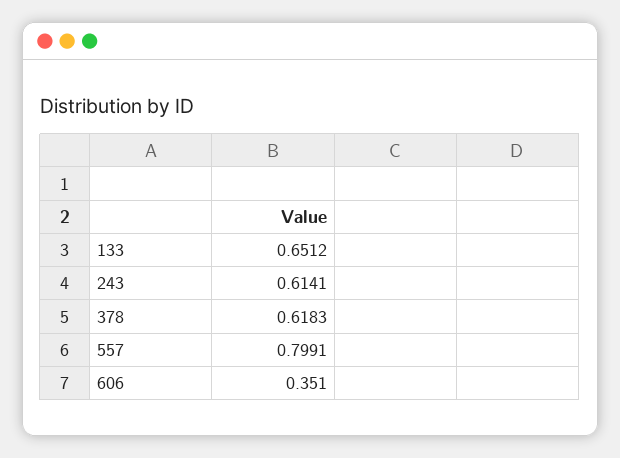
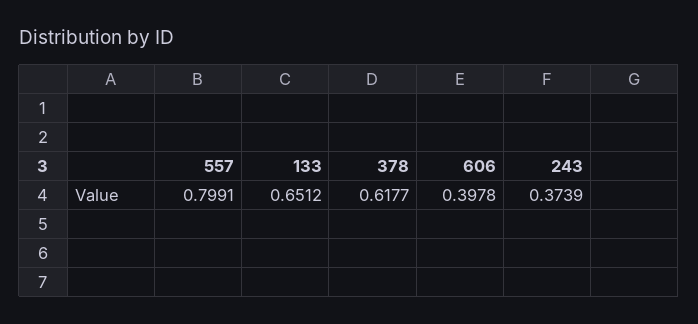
243: 0.6141 -> 0.3739
378: 0.6183 -> 0.6177
606: 0.351 -> 0.3978

